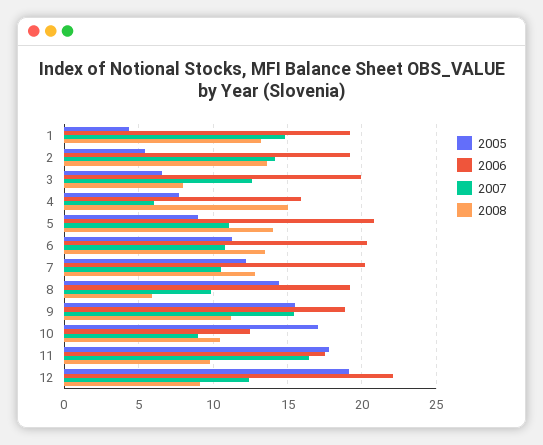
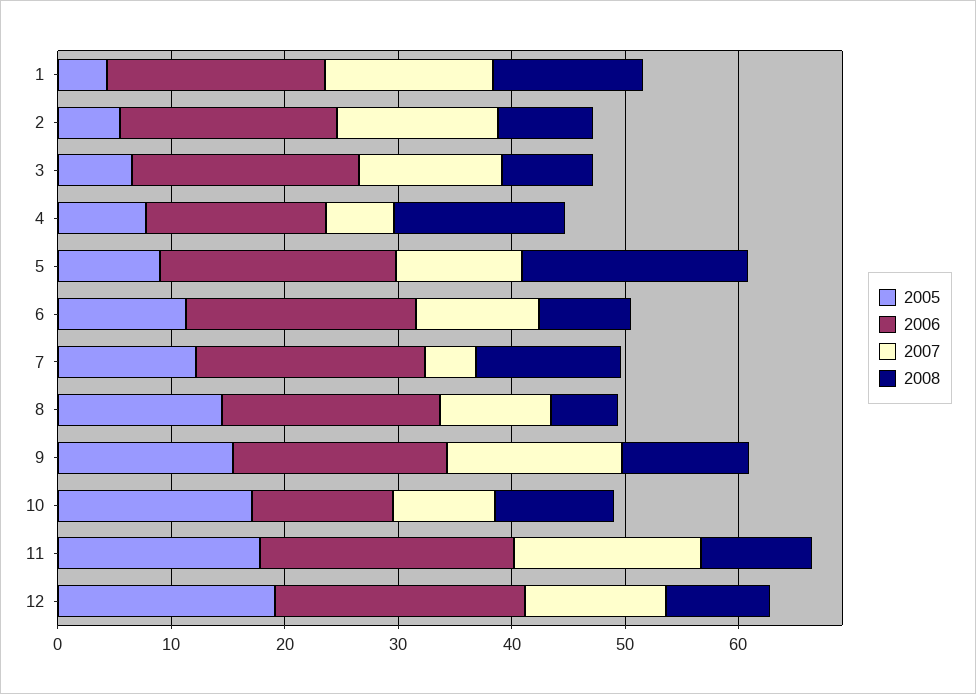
2008, 2: 13.5 -> 8
2008, 5: 14 -> 20
2008, 6: 13.5 -> 8
2007, 7: 10.5 -> 4
2006, 11: 17.5 -> 22

